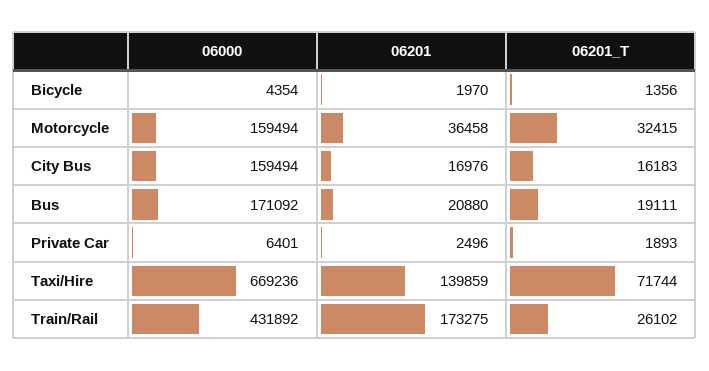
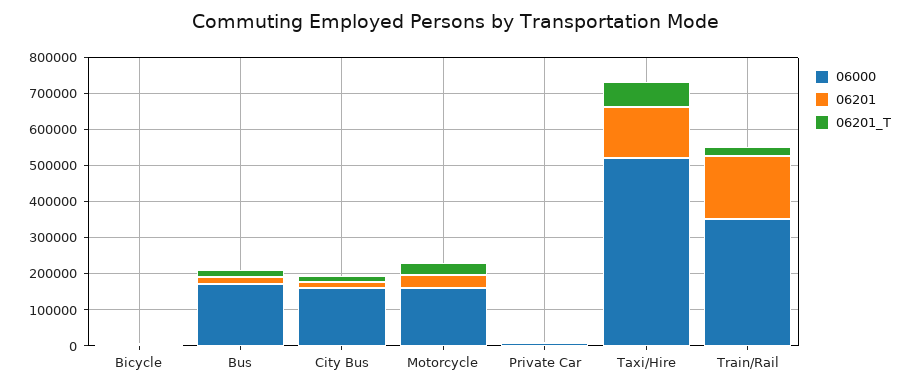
06000, Taxi/Hire: 669236 -> 525000
06000, Train/Rail: 431892 -> 350000

